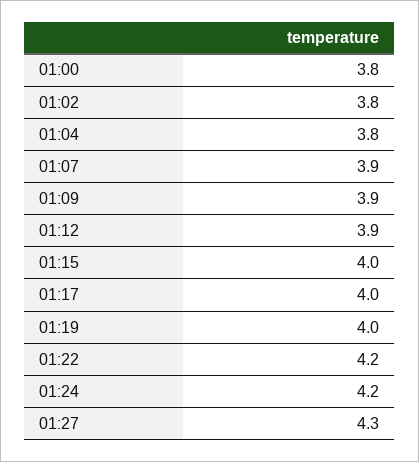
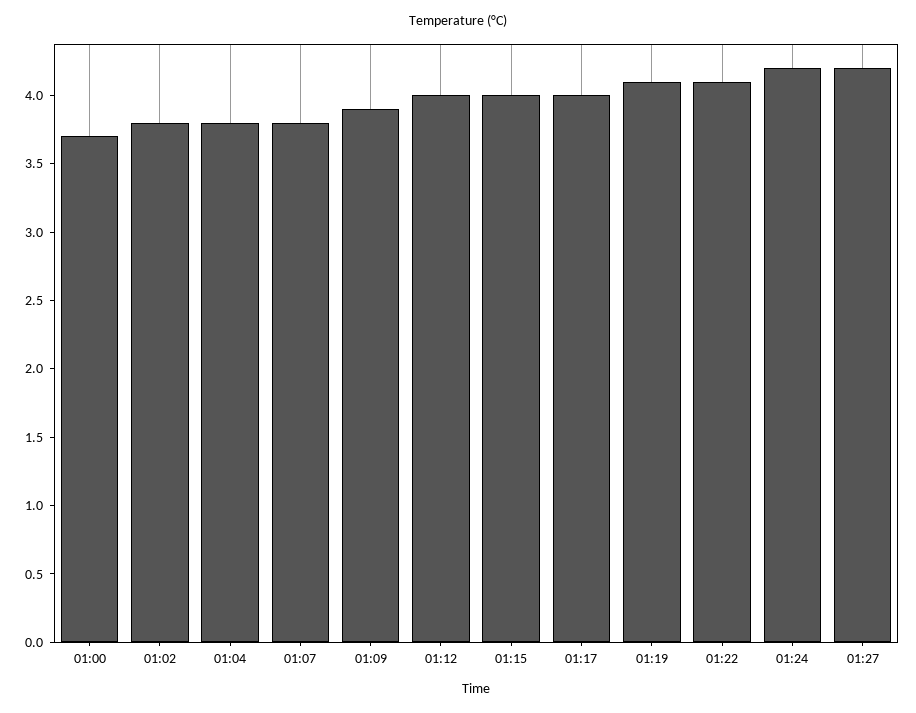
01:00: 3.8 -> 3.7
01:07: 3.9 -> 3.8
01:12: 3.9 -> 4
01:19: 4 -> 4.1
01:22: 4.2 -> 4.1
01:27: 4.3 -> 4.2

